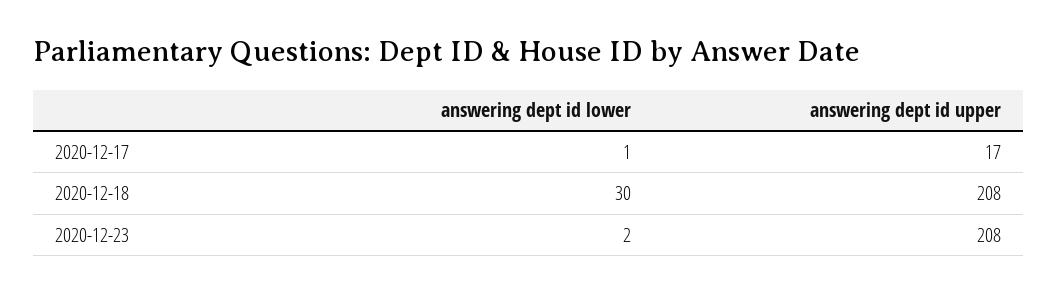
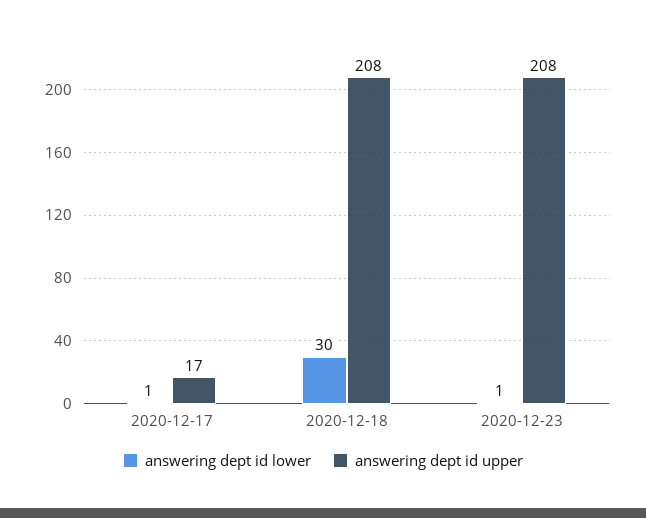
answering dept id lower, 2020-12-23: 2 -> 1

